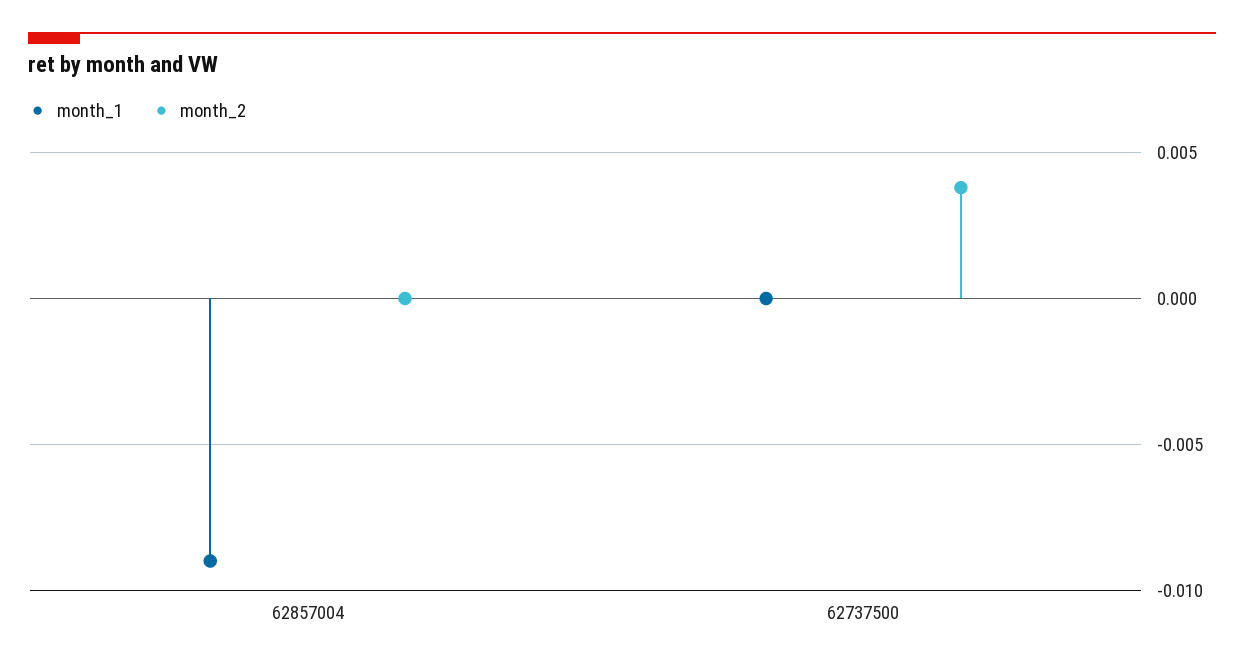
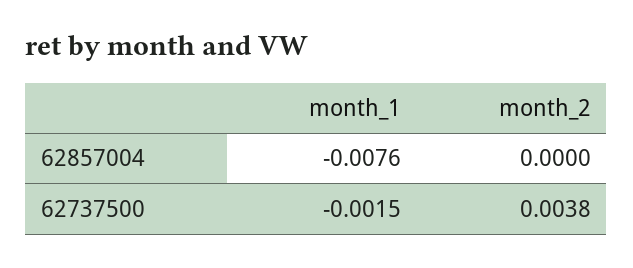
month_1, 62857004: -0.009 -> -0.0076
month_1, 62737500: 0 -> -0.0015

